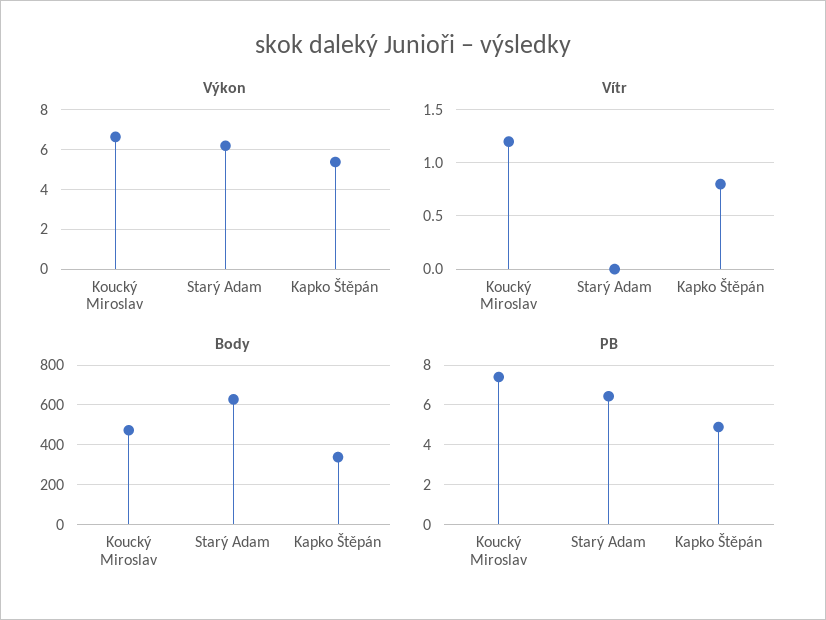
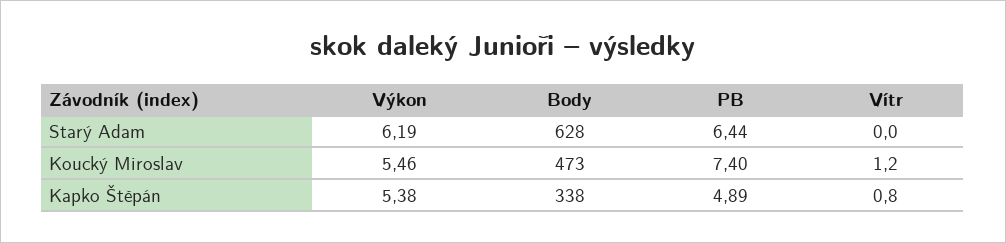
Výkon, Koucký Miroslav: 6.5 -> 5.46

